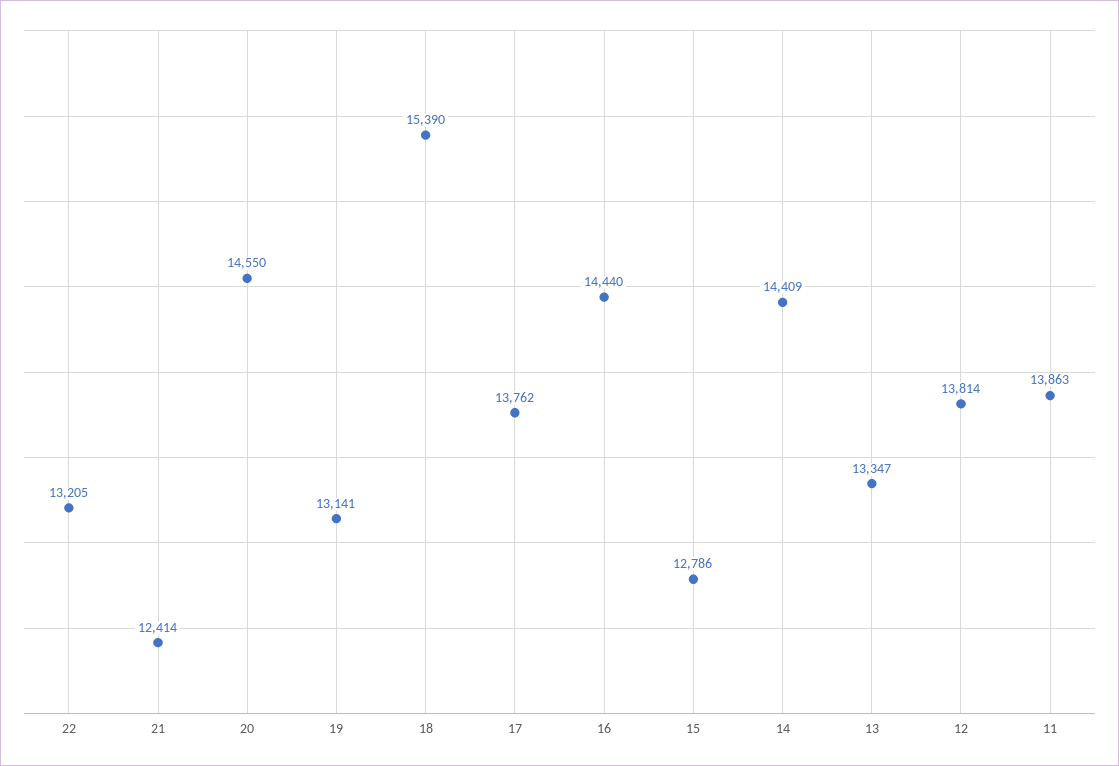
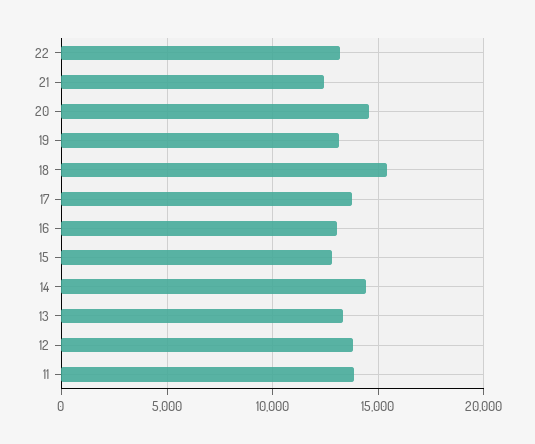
16: 14440 -> 13000

